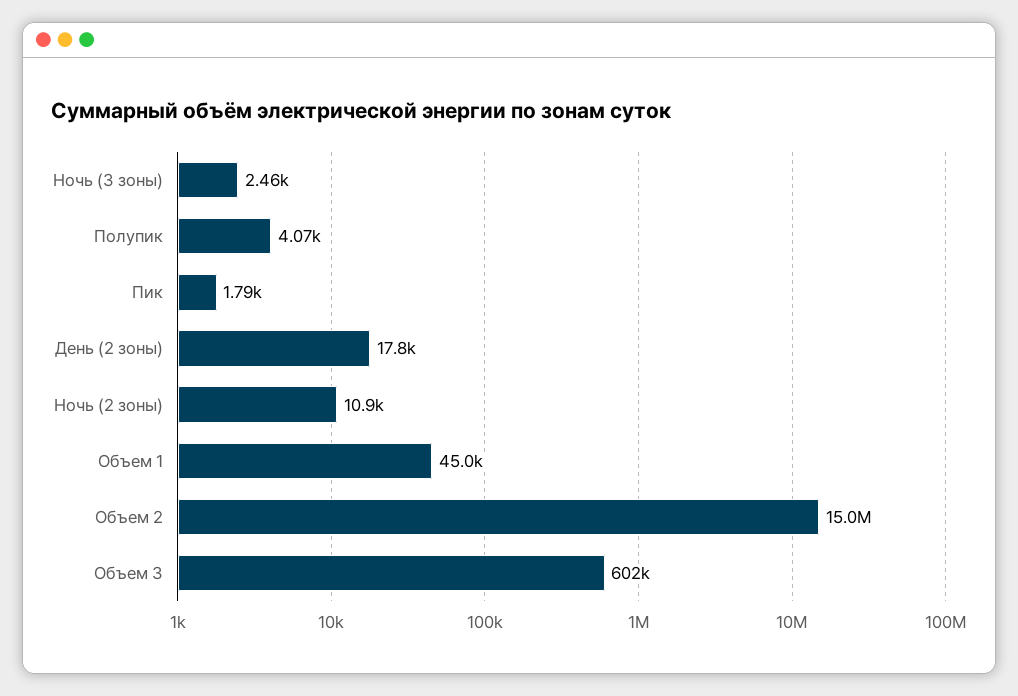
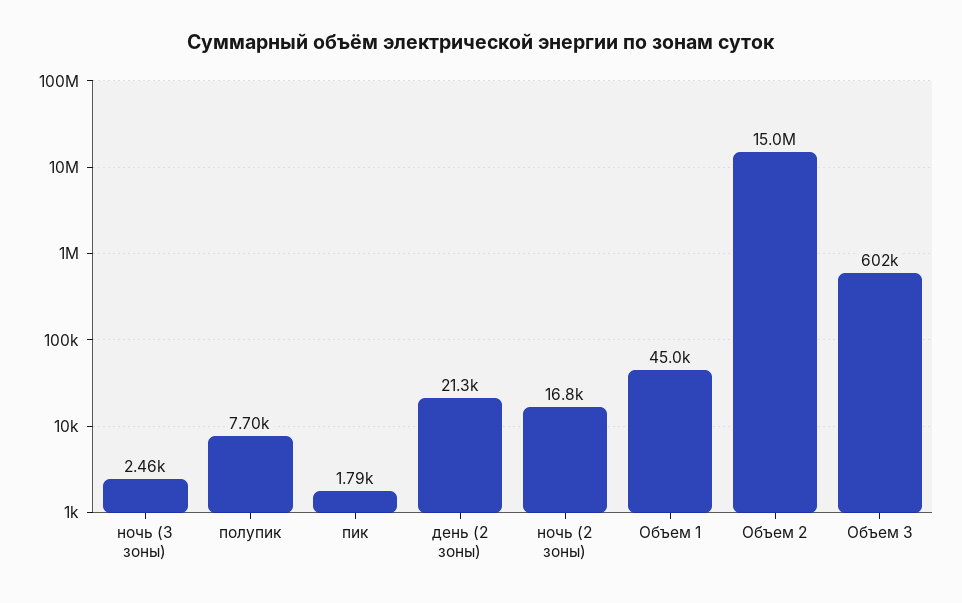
Полупик: 4070 -> 7700
День (2 зоны): 17800 -> 21300
Ночь (2 зоны): 10900 -> 16800

